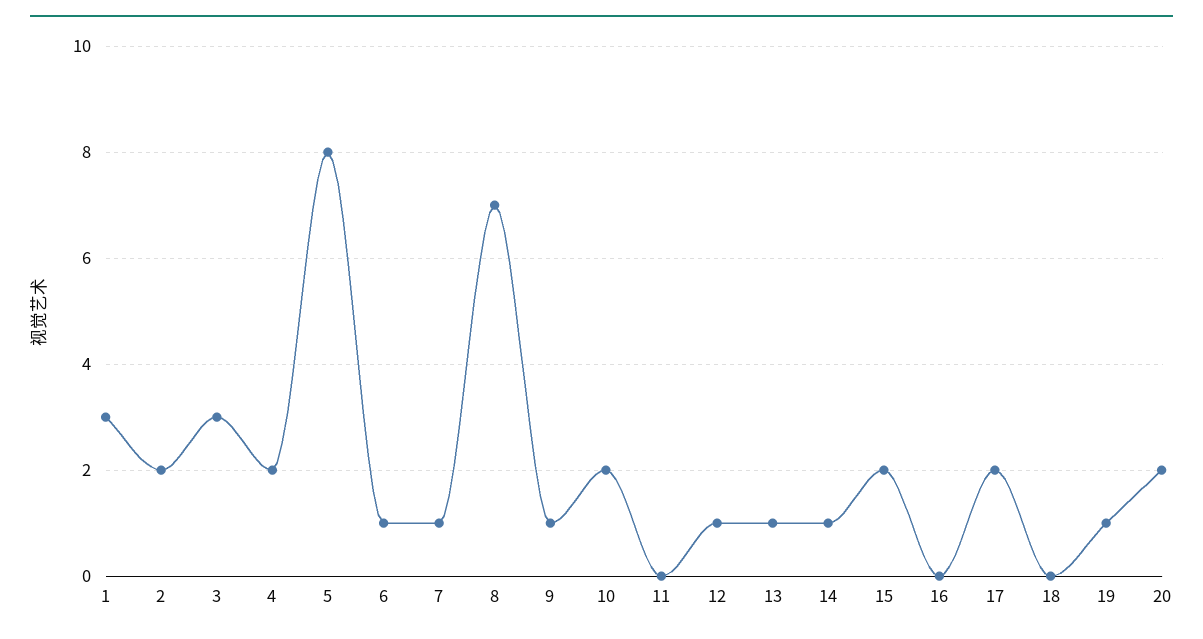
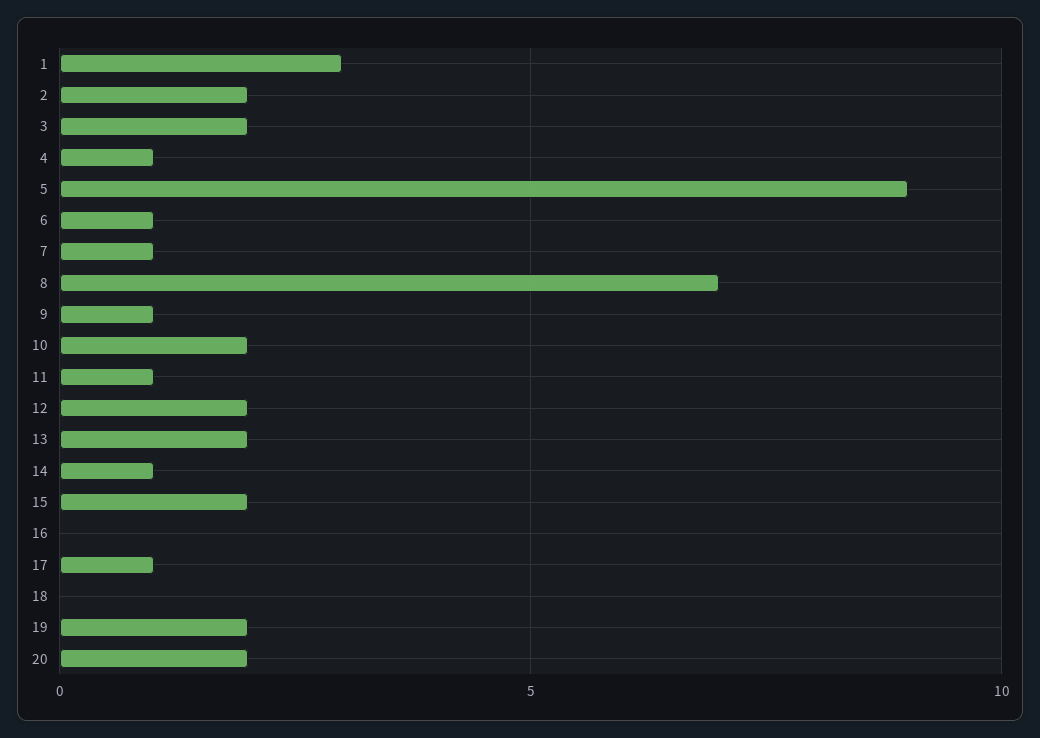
3: 3 -> 2
4: 2 -> 1
5: 8 -> 9
11: 0 -> 1
12: 1 -> 2
13: 1 -> 2
17: 2 -> 1
19: 1 -> 2

